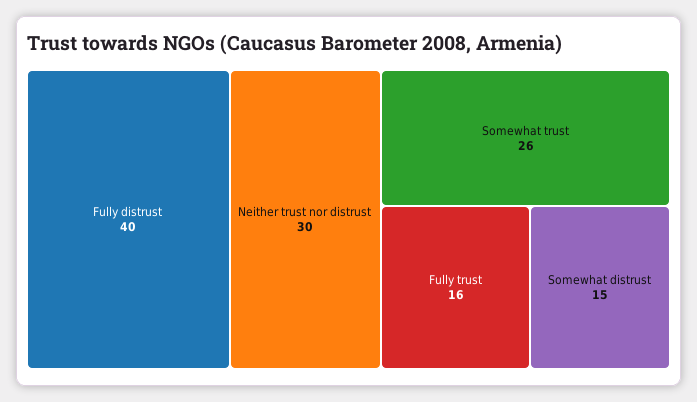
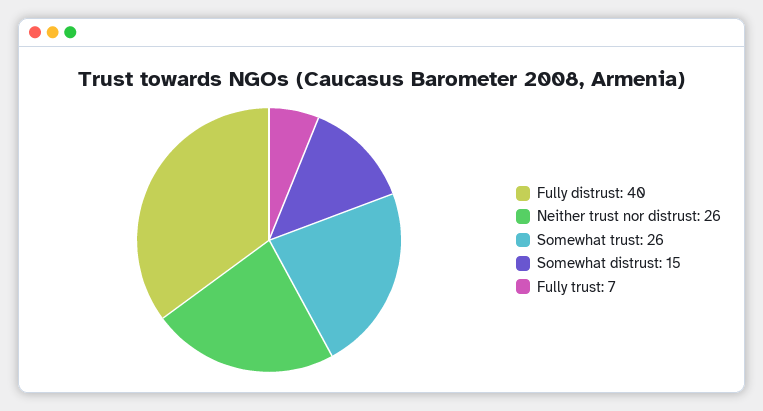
Neither trust nor distrust: 30 -> 26
Fully trust: 16 -> 7

